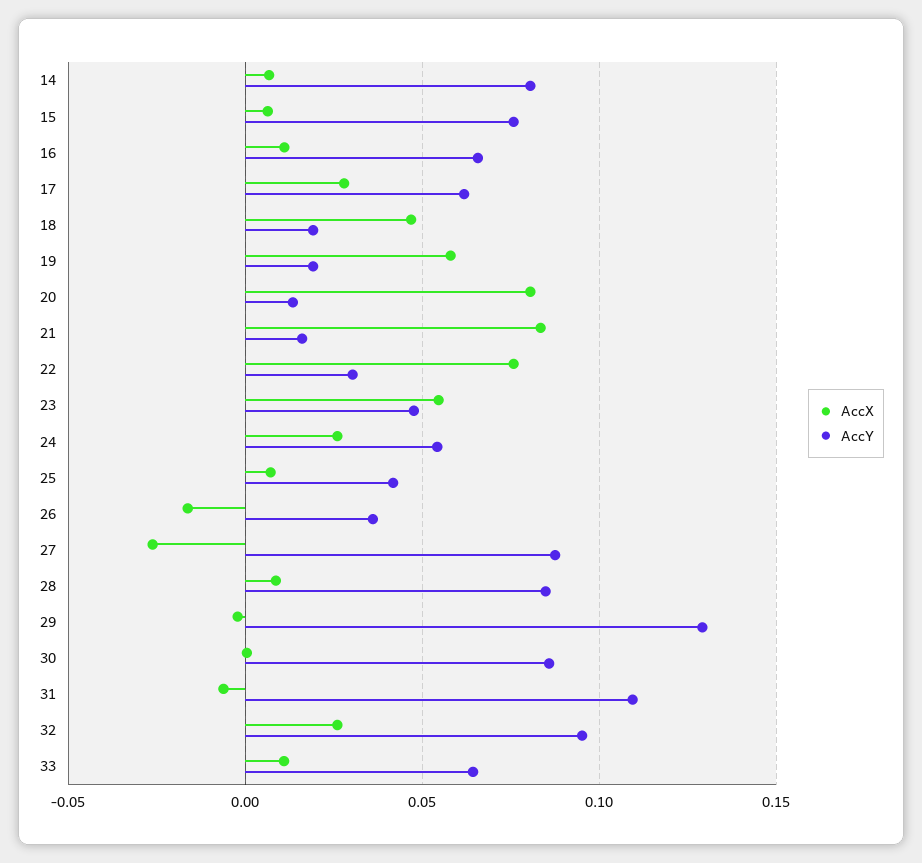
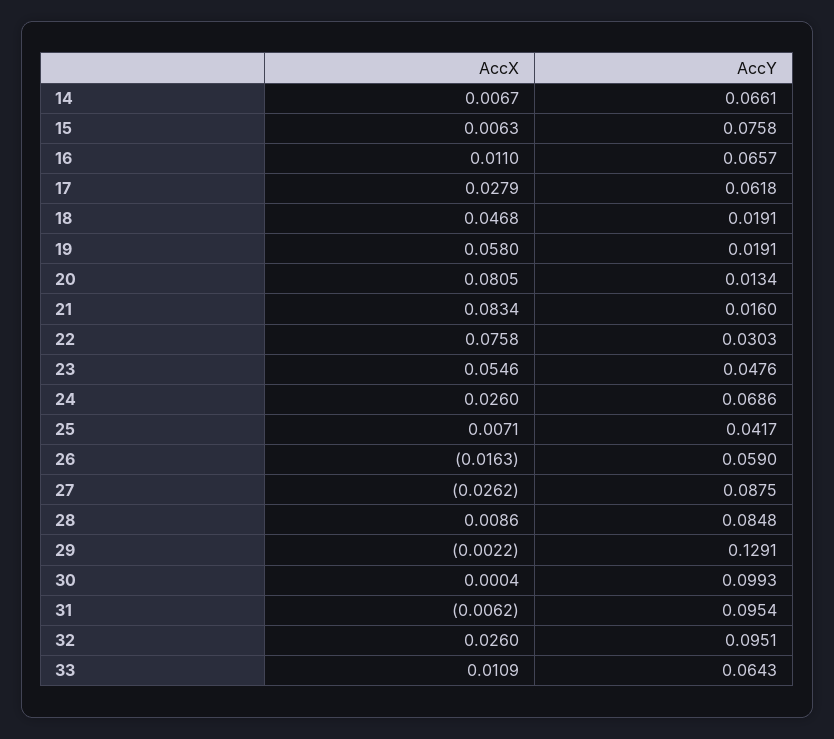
AccY, 14: 0.08 -> 0.0661
AccY, 24: 0.055 -> 0.0686
AccY, 26: 0.035 -> 0.059
AccY, 30: 0.085 -> 0.0993
AccY, 31: 0.11 -> 0.0954

